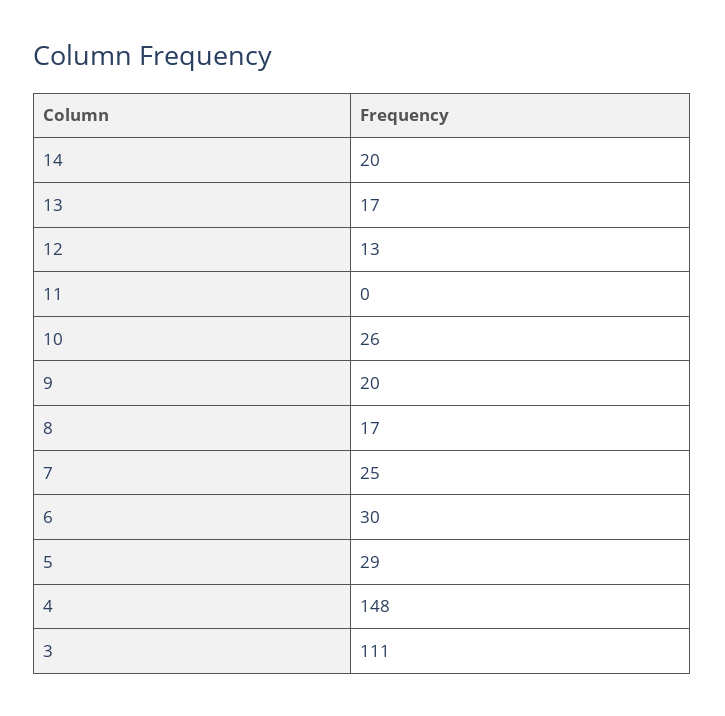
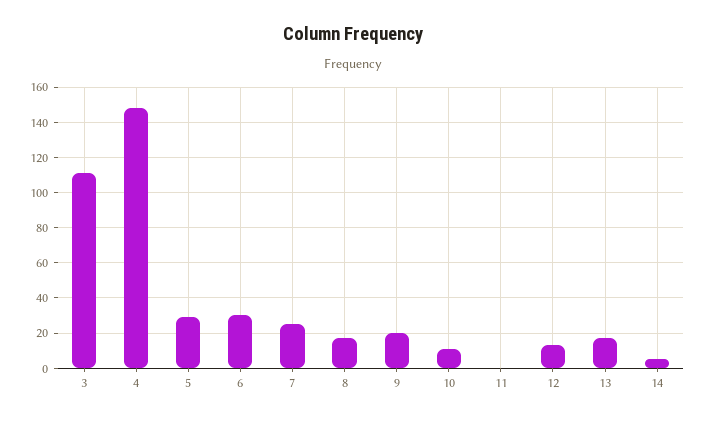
14: 20 -> 5
10: 26 -> 10

